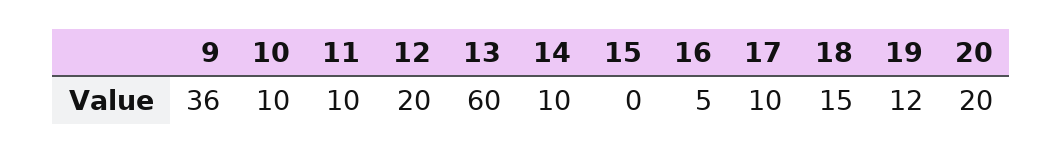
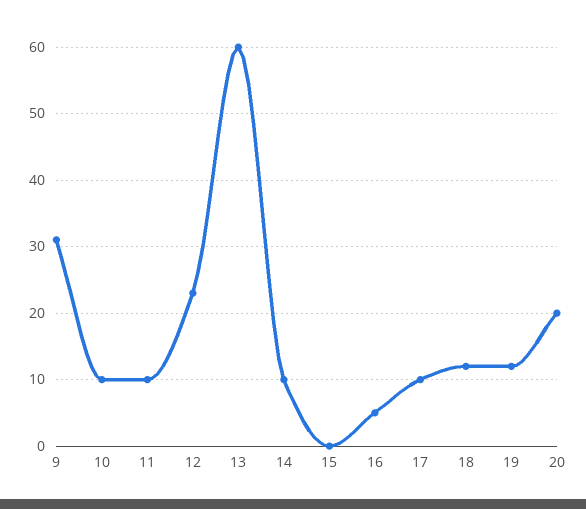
9: 36 -> 31
12: 20 -> 23
18: 15 -> 12

